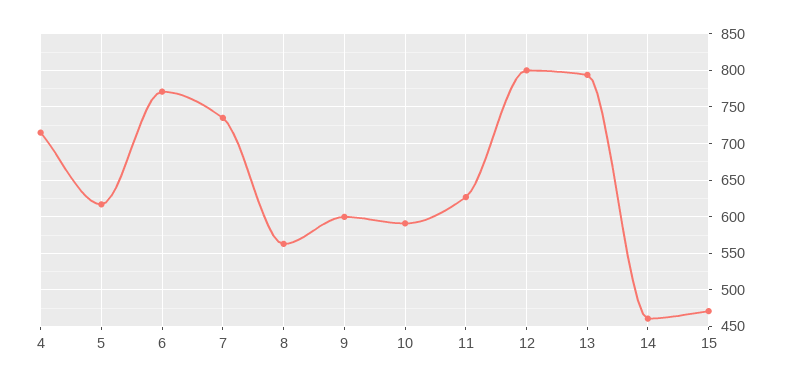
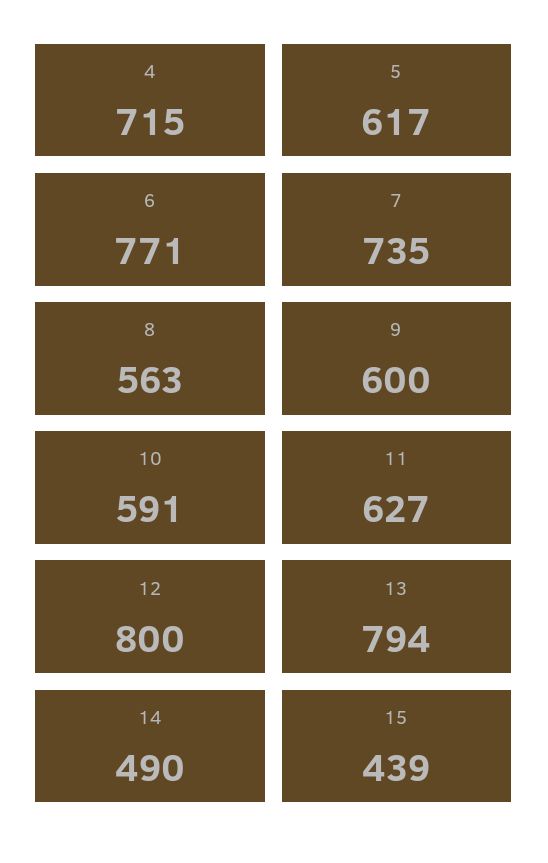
14: 460 -> 490
15: 470 -> 439

